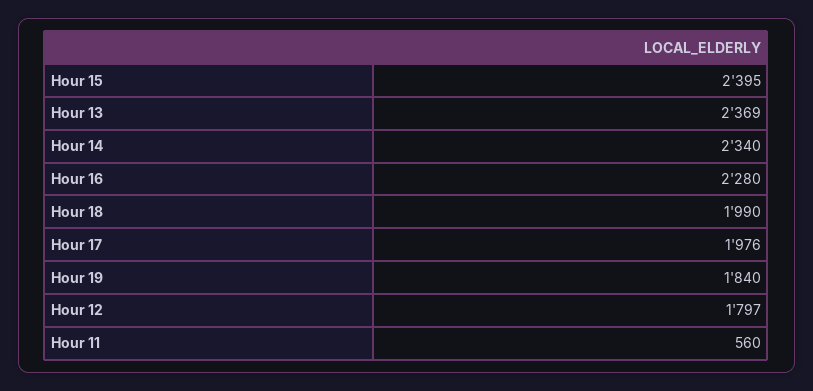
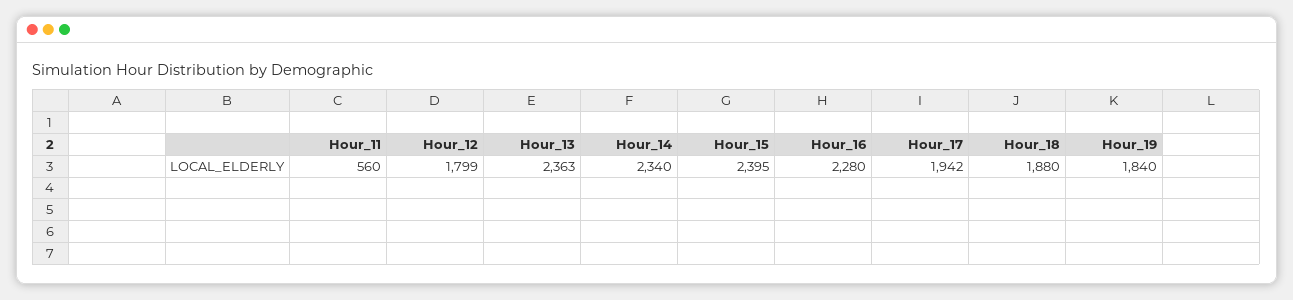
Hour 13: 2369 -> 2363
Hour 18: 1990 -> 1880
Hour 17: 1976 -> 1942
Hour 12: 1797 -> 1799

